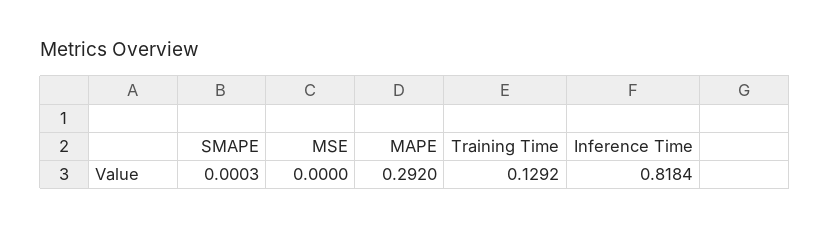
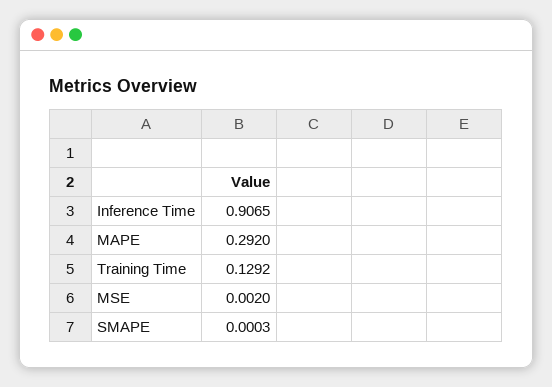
MSE: 0 -> 0.002
Inference Time: 0.8184 -> 0.9065

